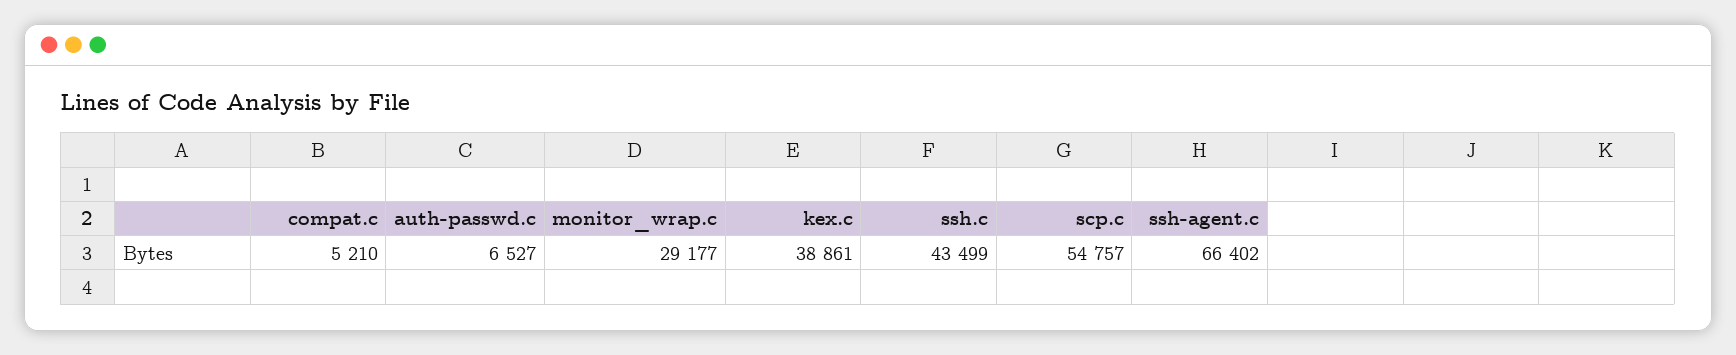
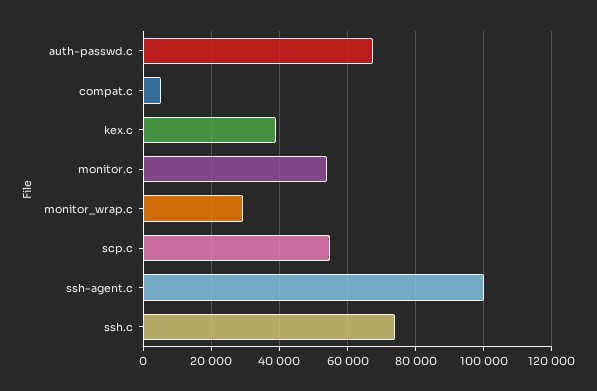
auth-passwd.c: 6527 -> 68000
ssh.c: 43499 -> 74000
ssh-agent.c: 66402 -> 100000
monitor.c: none -> 54000

